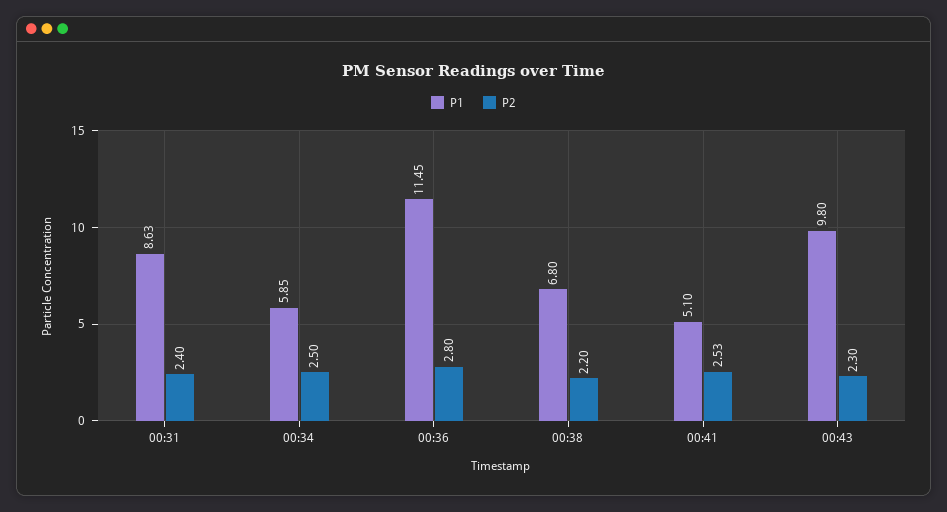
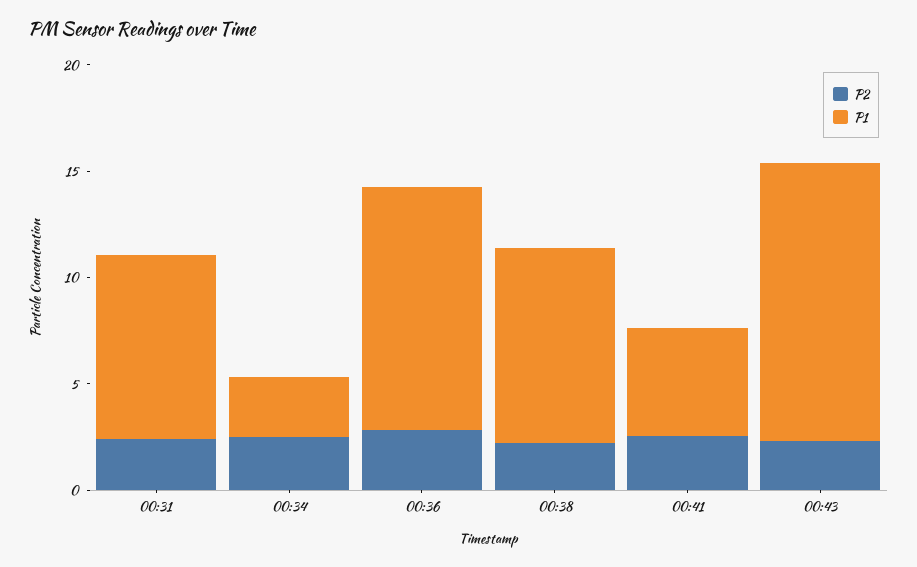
P1, 00:34: 5.85 -> 3
P1, 00:38: 6.8 -> 9
P1, 00:43: 9.8 -> 13

